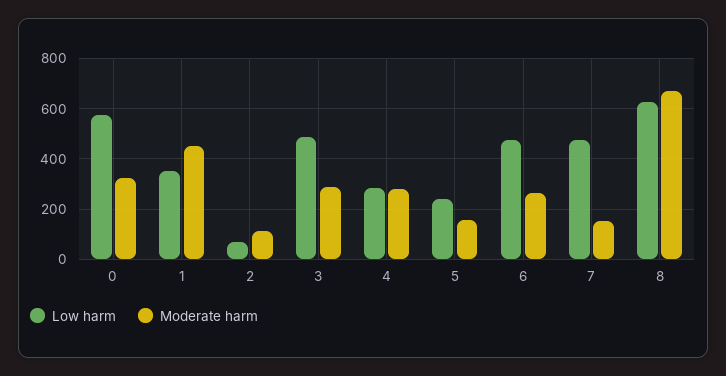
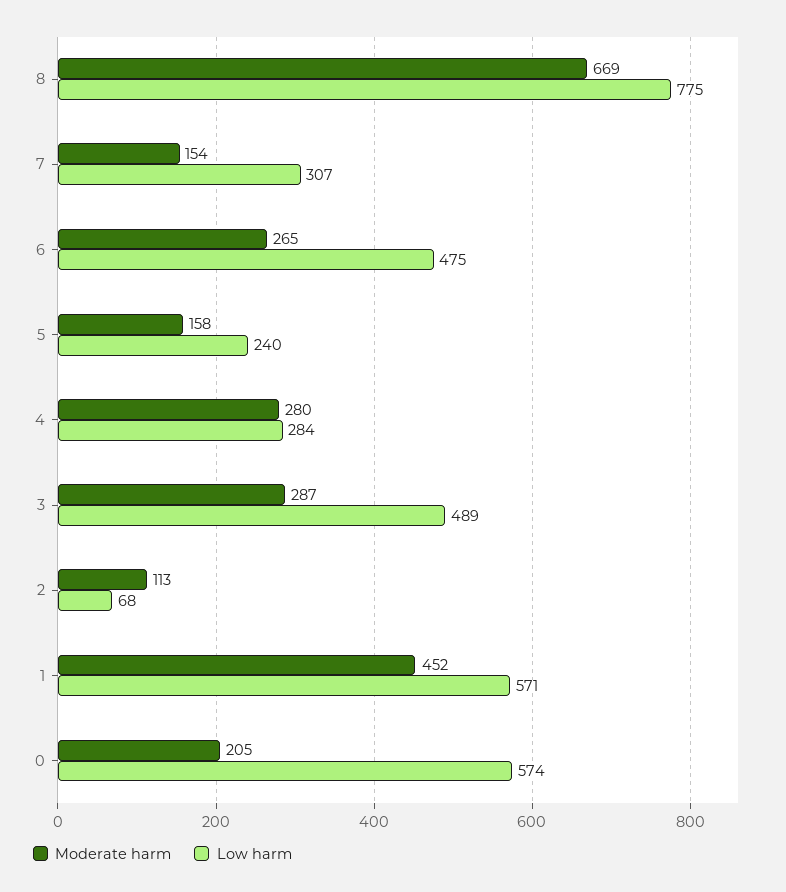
Moderate harm, 0: 325 -> 205
Low harm, 1: 350 -> 571
Low harm, 7: 475 -> 307
Low harm, 8: 625 -> 775

